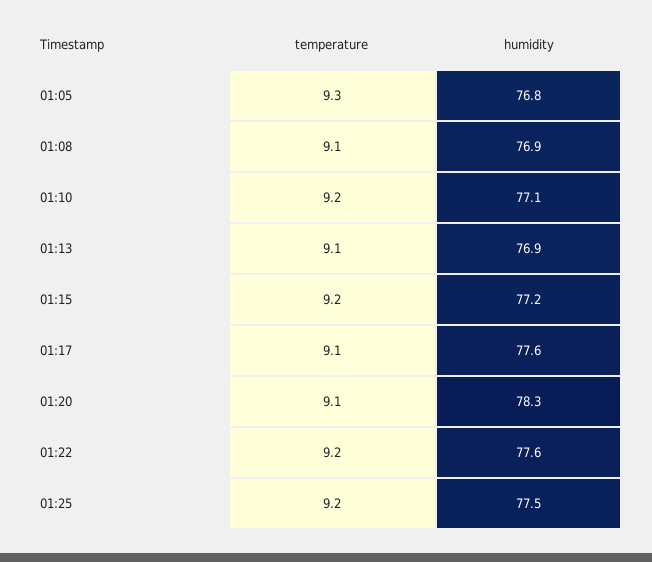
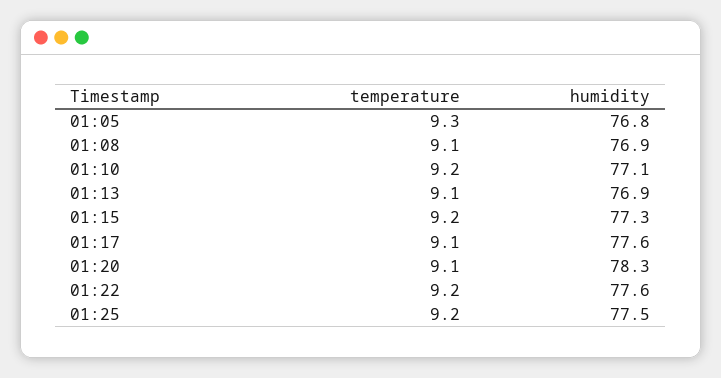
humidity, 01:15: 77.2 -> 77.3

